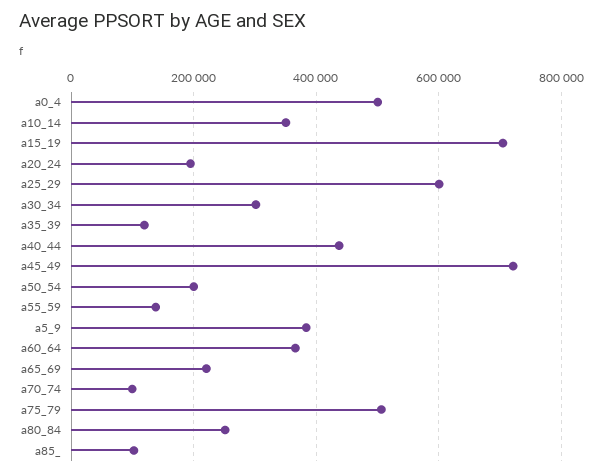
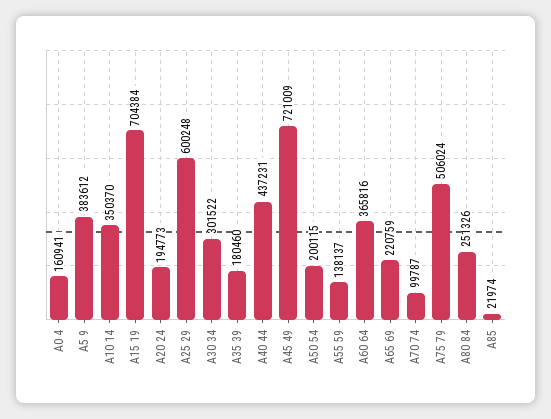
a0_4: 500000 -> 160941
a35_39: 120000 -> 180460
a85_: 100000 -> 21974

